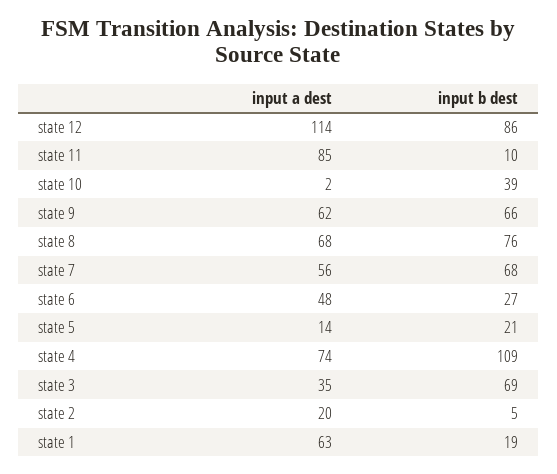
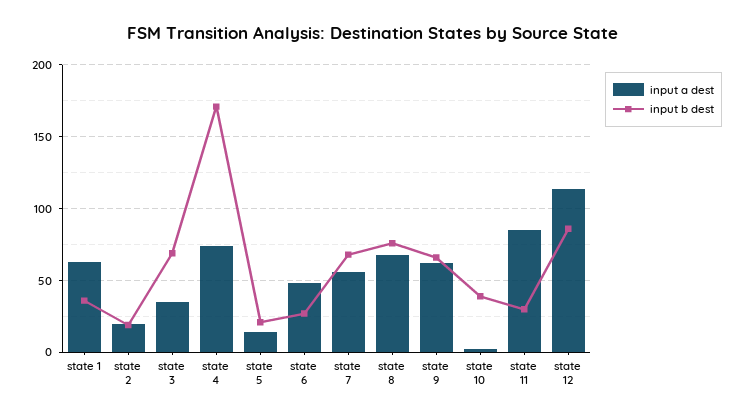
input b dest, state 11: 10 -> 30
input b dest, state 4: 109 -> 170
input b dest, state 2: 5 -> 20
input b dest, state 1: 19 -> 35

